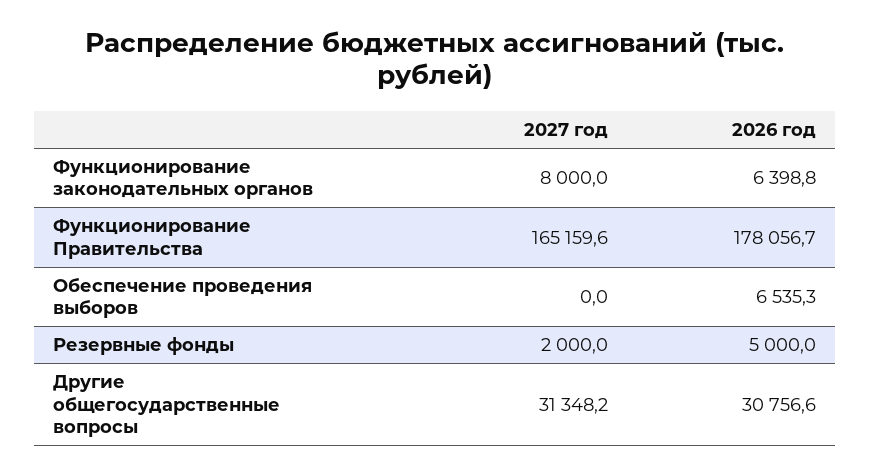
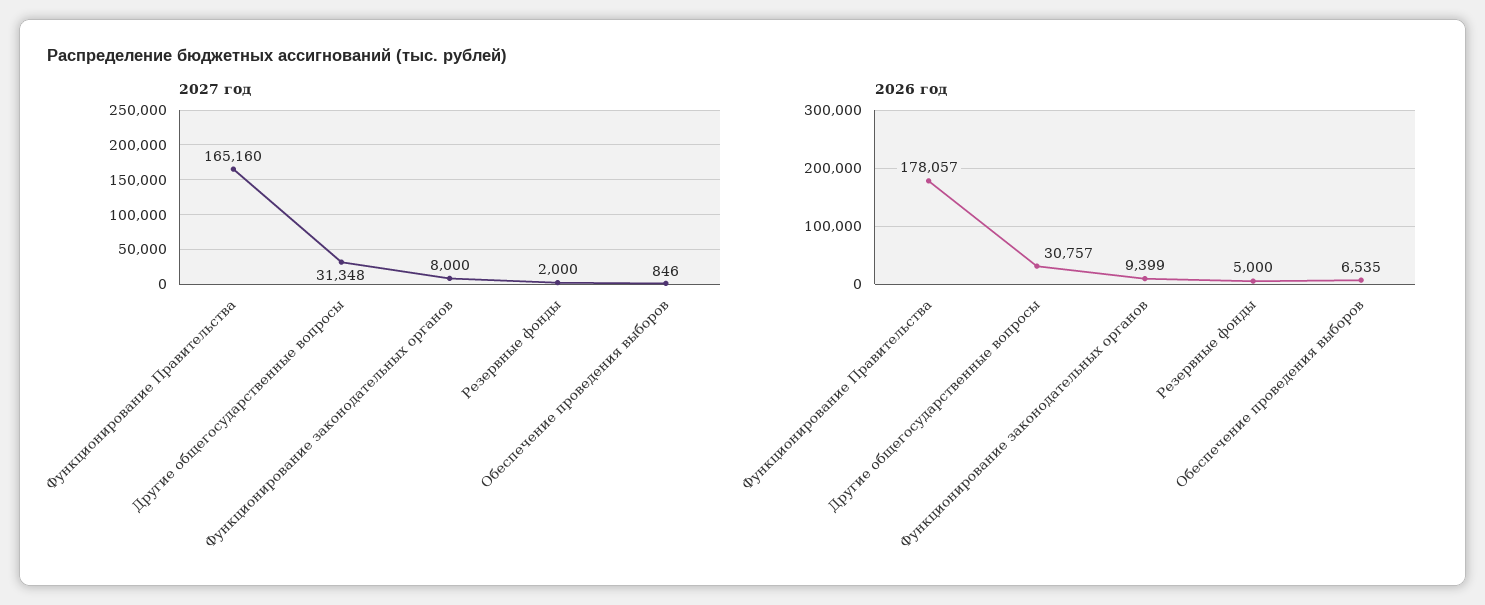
2026 год, Функционирование законодательных органов: 6398.8 -> 9399
2027 год, Обеспечение проведения выборов: 0 -> 846

